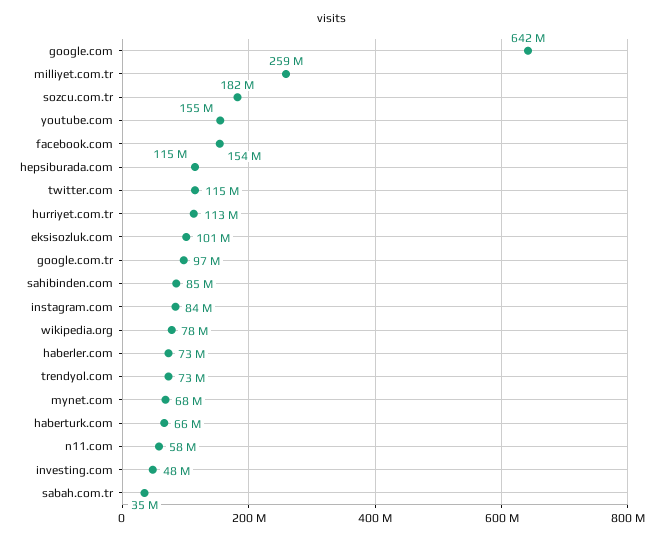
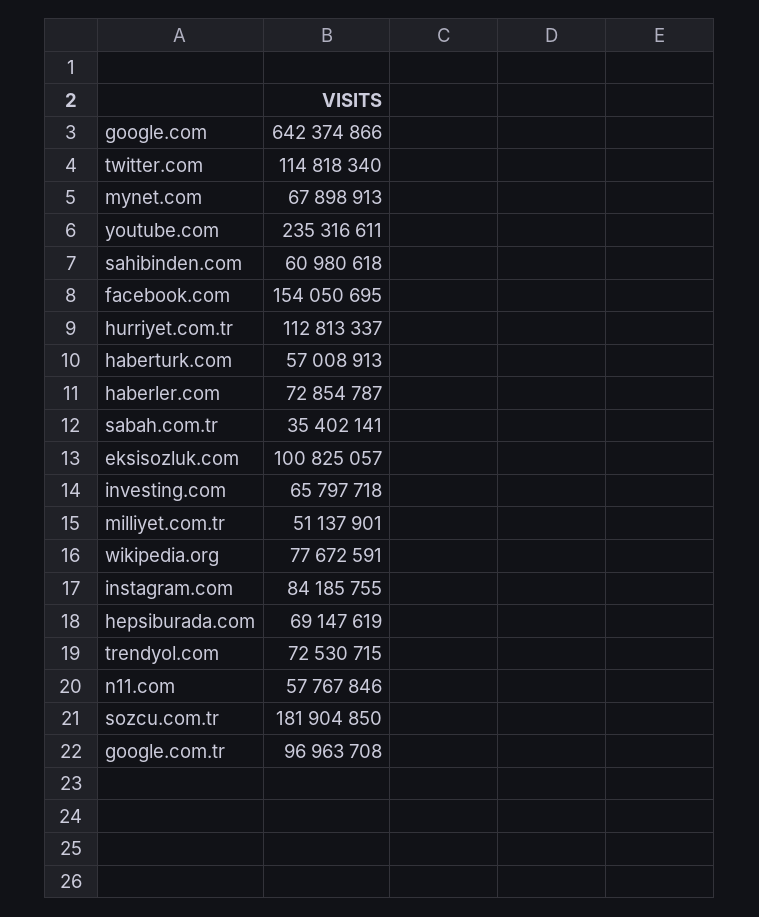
milliyet.com.tr: 259000000 -> 51137901
youtube.com: 155000000 -> 235316611
hepsiburada.com: 115000000 -> 69147619
sahibinden.com: 85000000 -> 60980618
haberturk.com: 66000000 -> 57008913
investing.com: 48000000 -> 65797718

